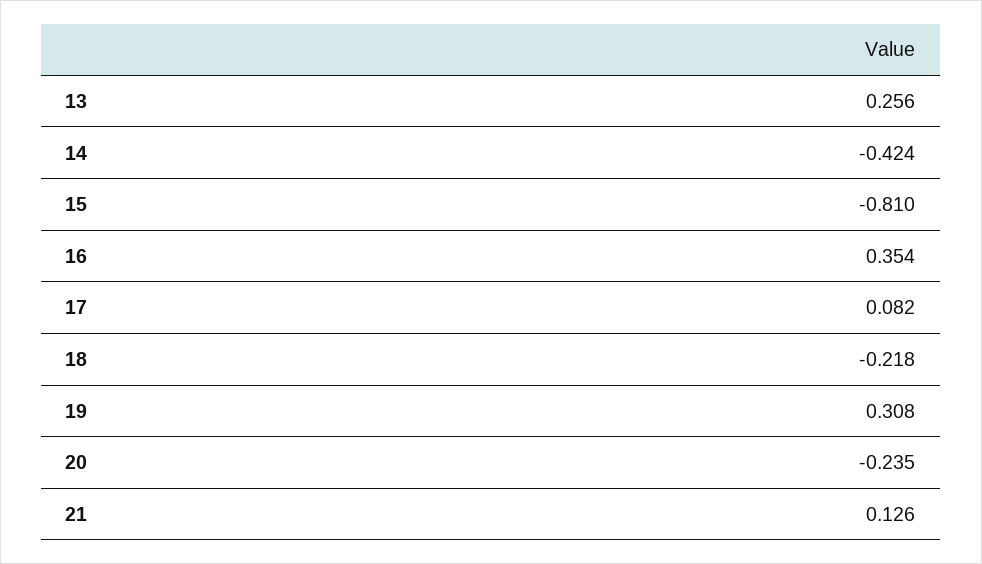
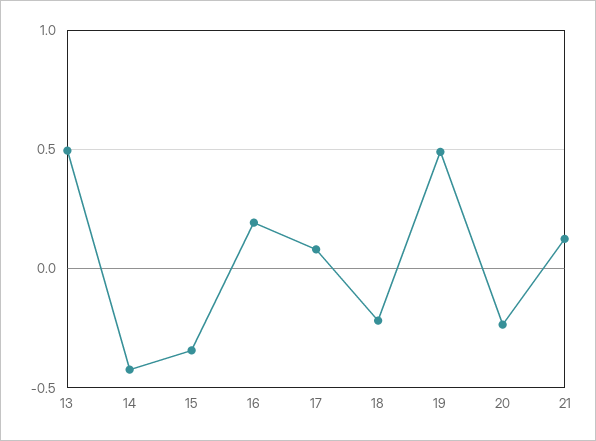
13: 0.256 -> 0.5
15: -0.81 -> -0.35
16: 0.354 -> 0.2
19: 0.308 -> 0.5

